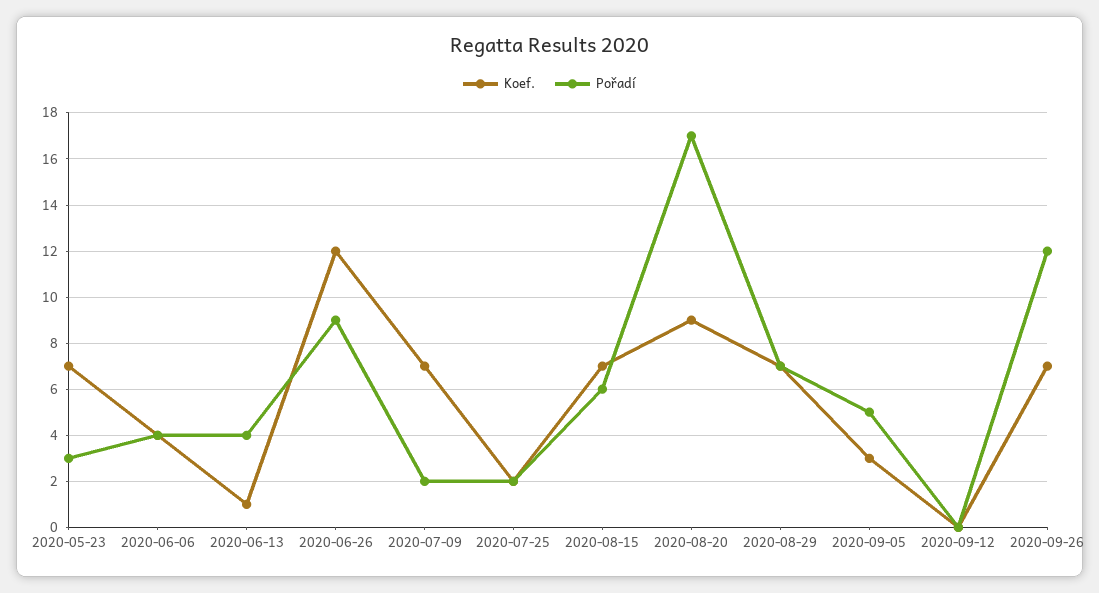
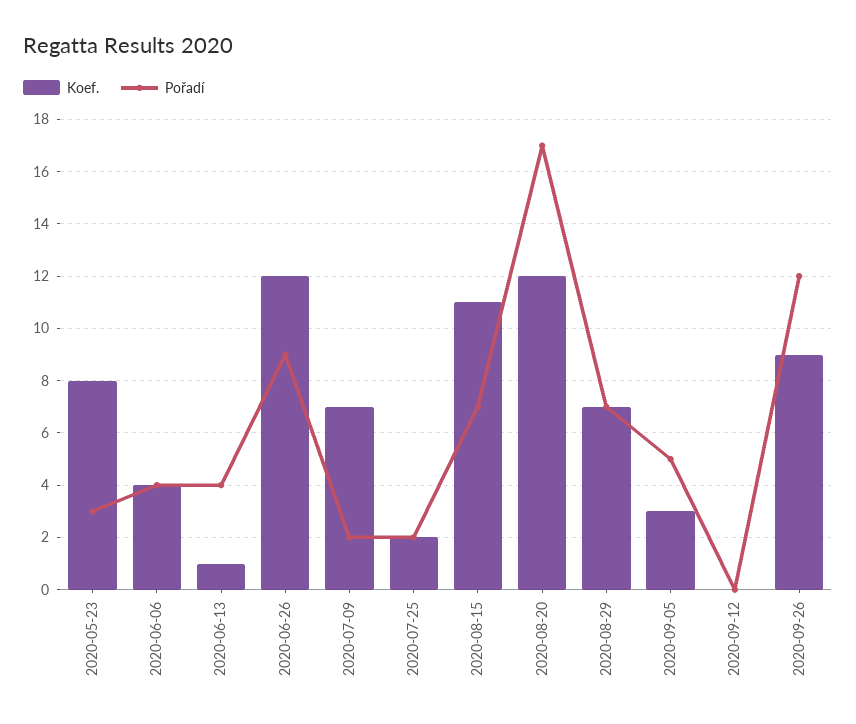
Koef., 2020-05-23: 7 -> 8
Koef., 2020-08-15: 7 -> 11
Pořadí, 2020-08-15: 6 -> 7
Koef., 2020-08-20: 9 -> 12
Koef., 2020-09-26: 7 -> 9

